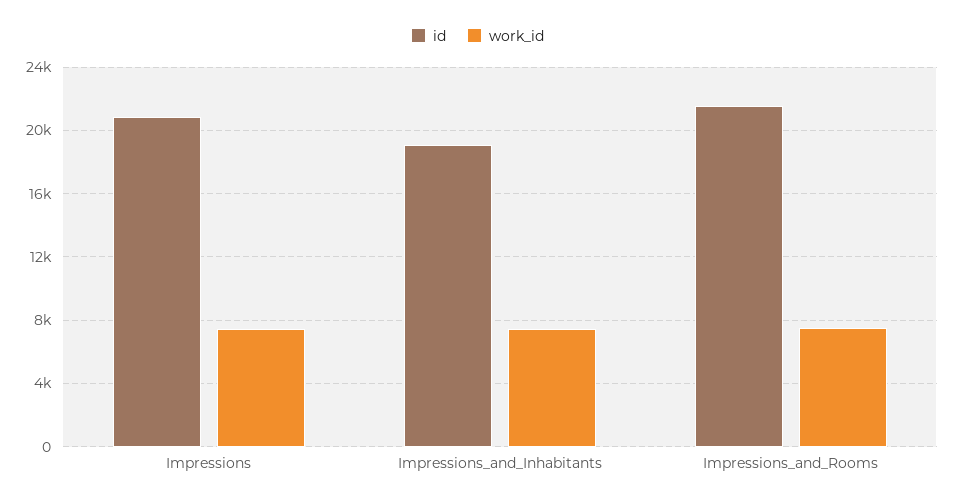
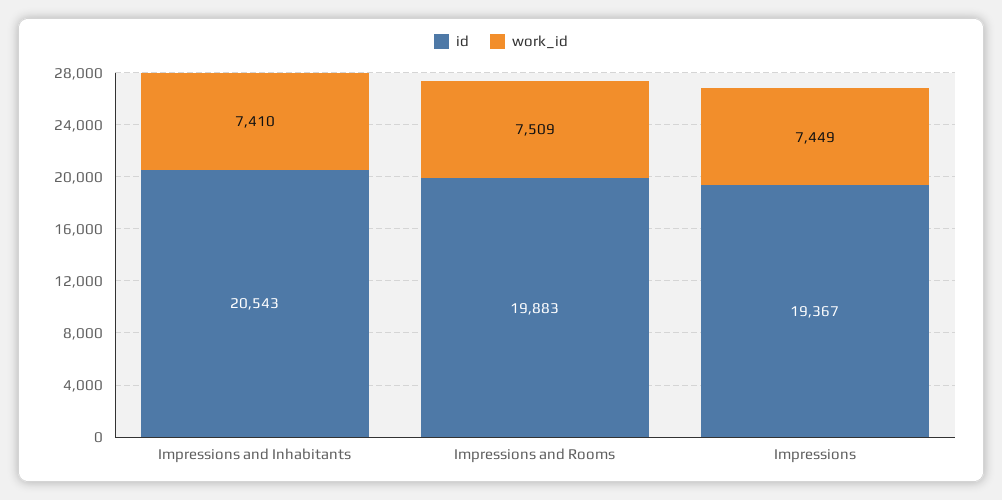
id, Impressions: 21000 -> 19367
id, Impressions_and_Inhabitants: 19000 -> 20543
id, Impressions_and_Rooms: 21500 -> 19883

